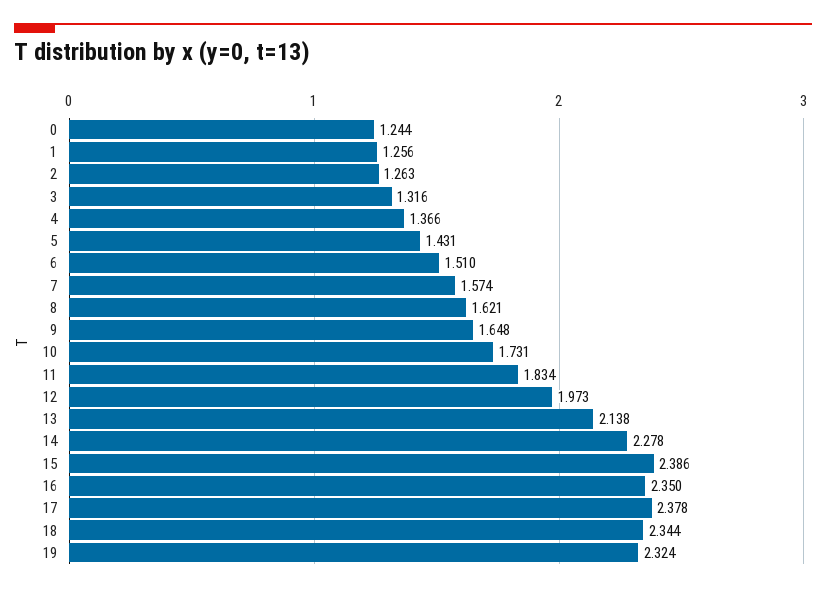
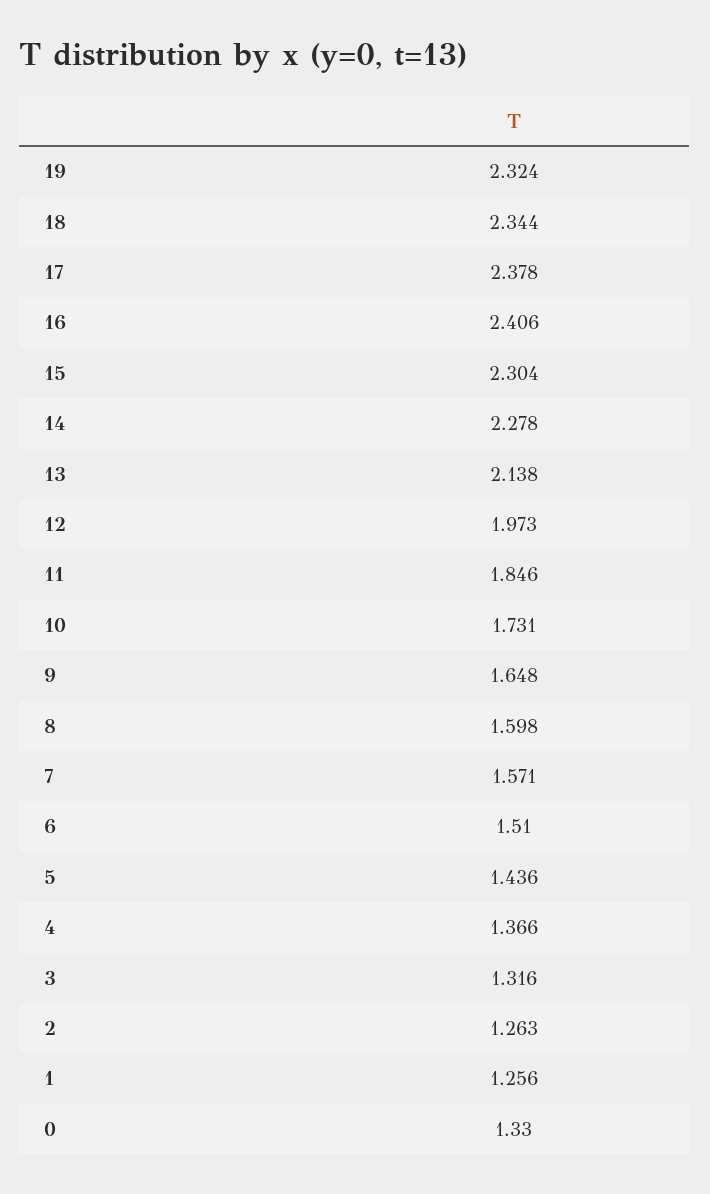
0: 1.244 -> 1.33
5: 1.431 -> 1.436
7: 1.574 -> 1.571
8: 1.621 -> 1.598
11: 1.834 -> 1.846
15: 2.386 -> 2.304
16: 2.35 -> 2.406

